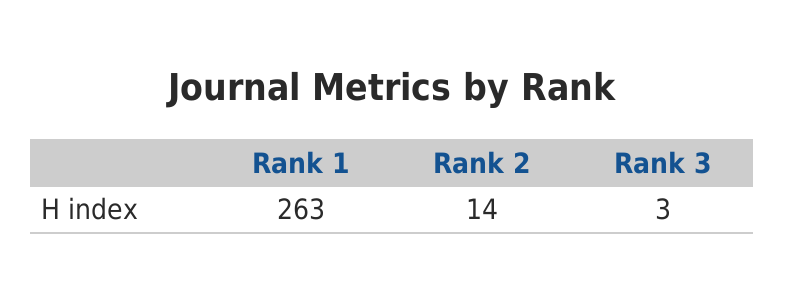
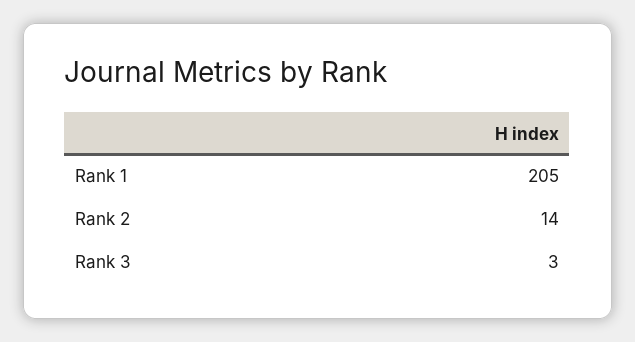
Rank 1: 263 -> 205

